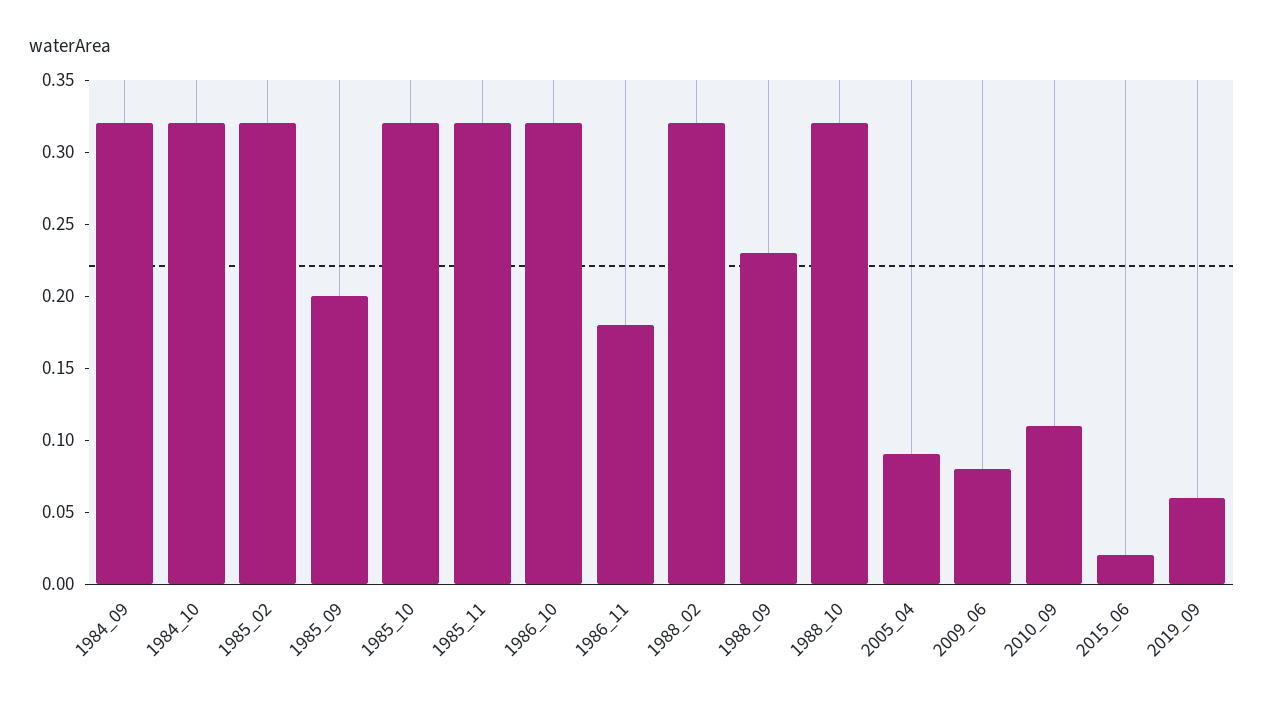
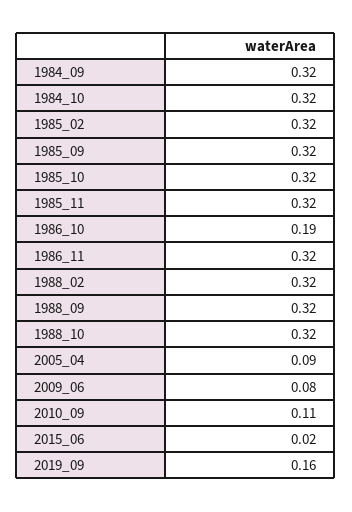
1985_09: 0.2 -> 0.32
1986_10: 0.32 -> 0.19
1986_11: 0.18 -> 0.32
1988_09: 0.23 -> 0.32
2019_09: 0.06 -> 0.16

